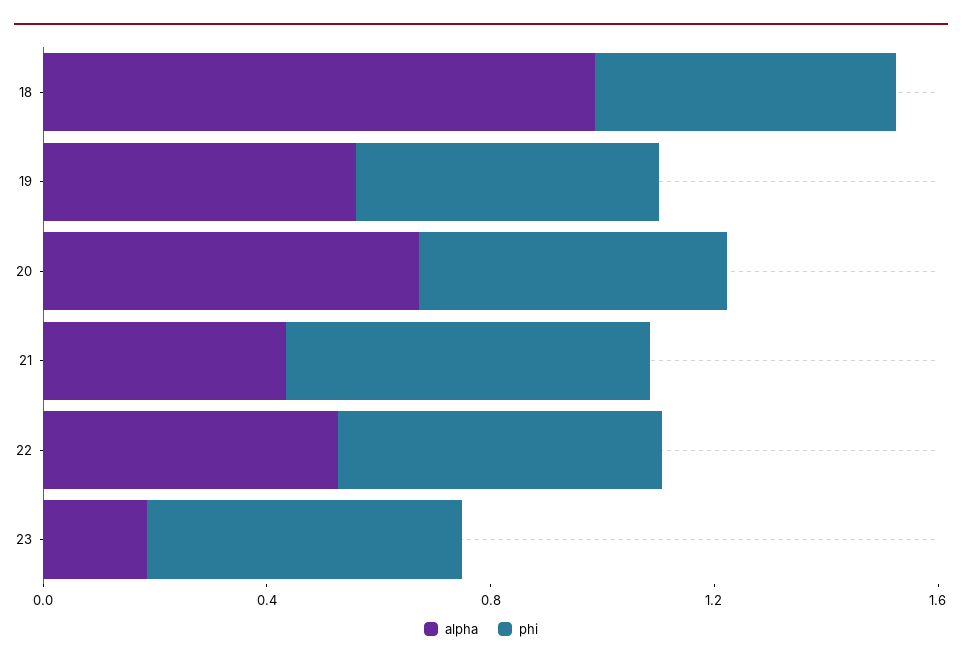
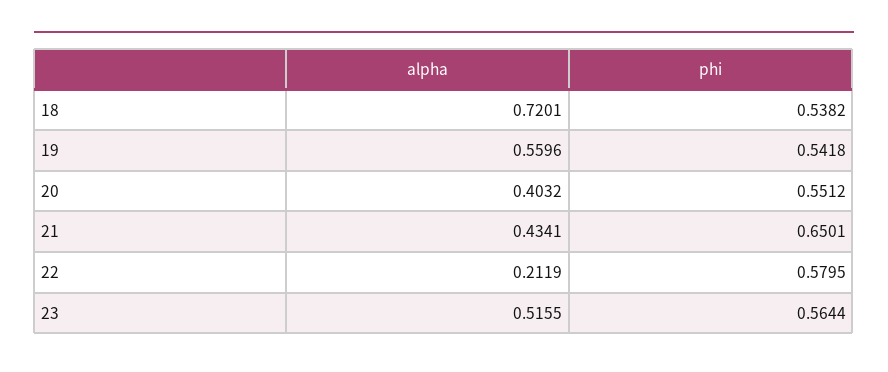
alpha, 18: 1 -> 0.7201
alpha, 20: 0.7 -> 0.4032
alpha, 22: 0.5 -> 0.2119
alpha, 23: 0.2 -> 0.5155

